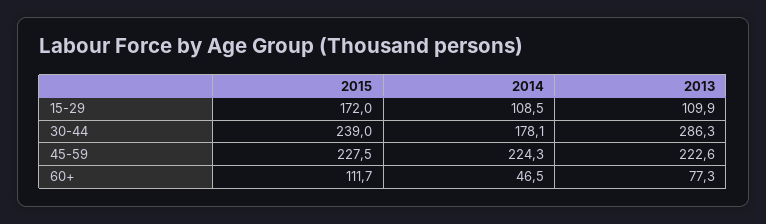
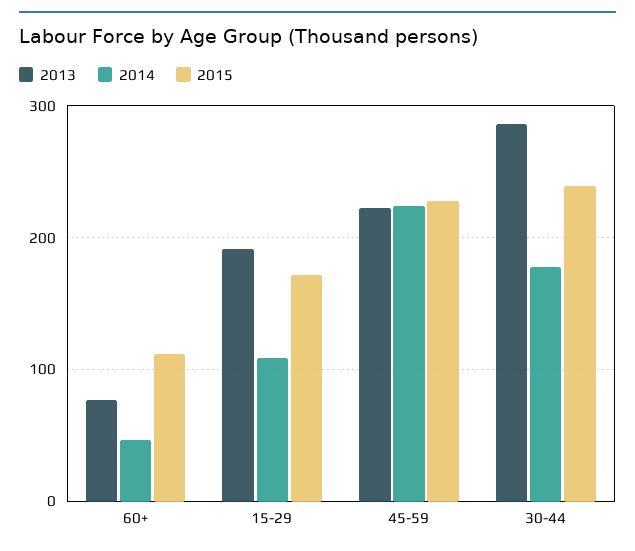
2013, 15-29: 109.9 -> 190

